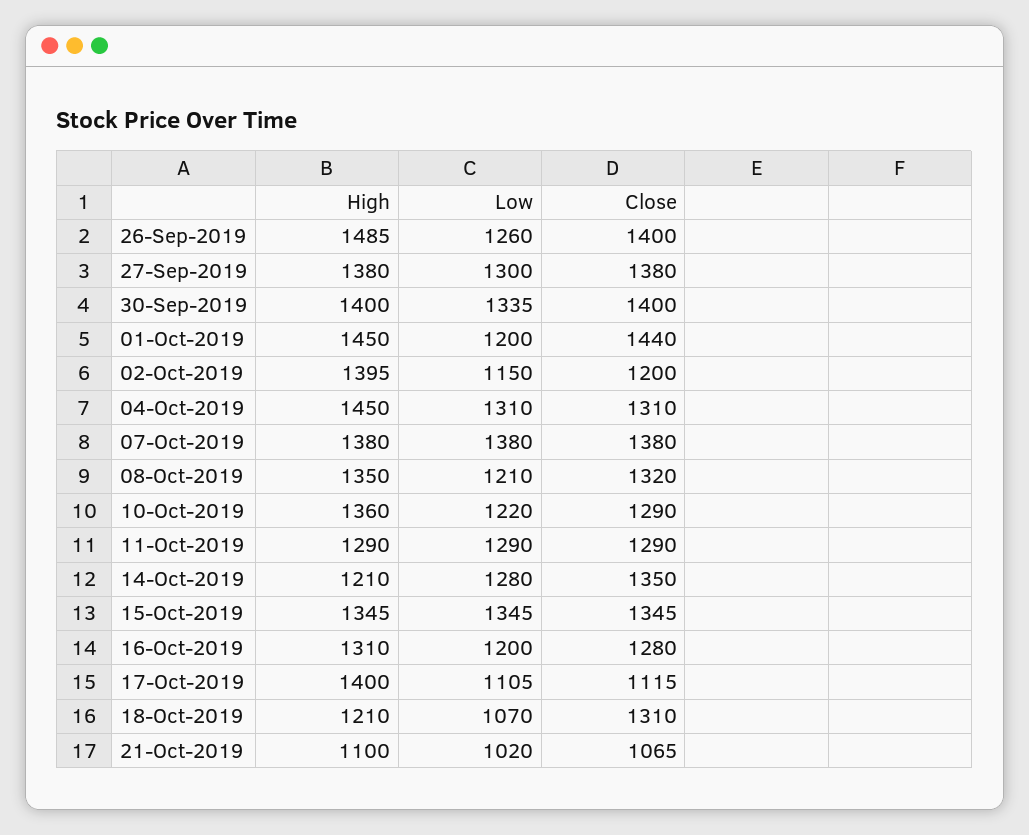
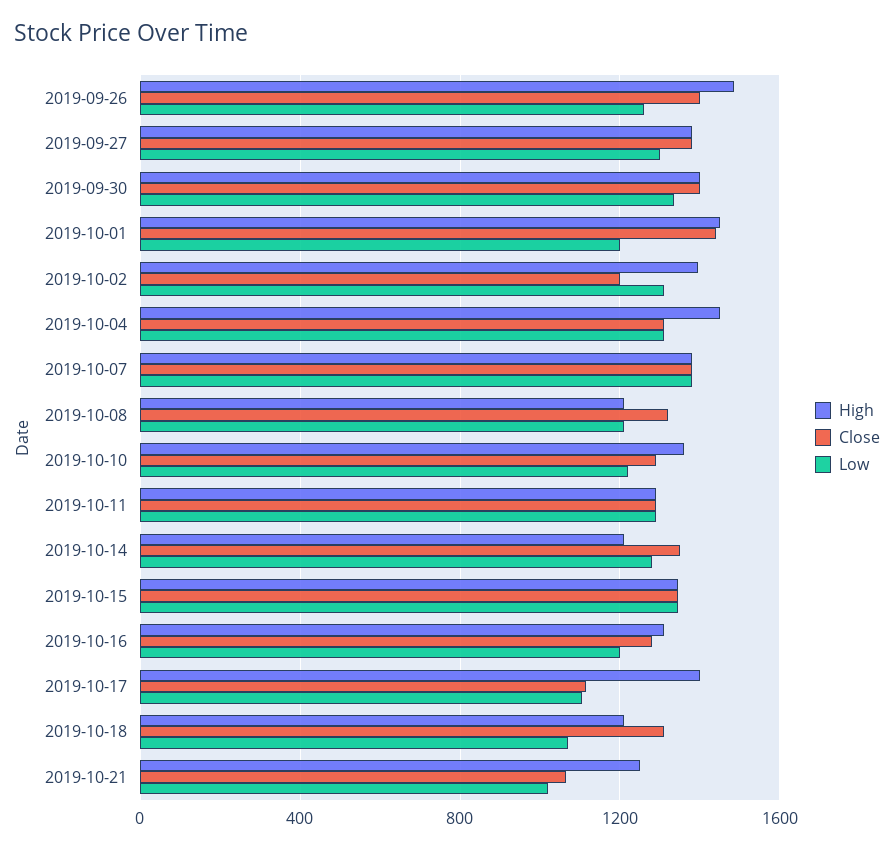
Low, 02-Oct-2019: 1150 -> 1300
High, 08-Oct-2019: 1350 -> 1200
High, 21-Oct-2019: 1100 -> 1250

